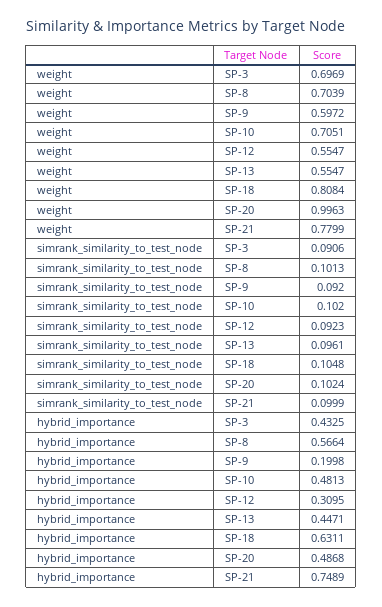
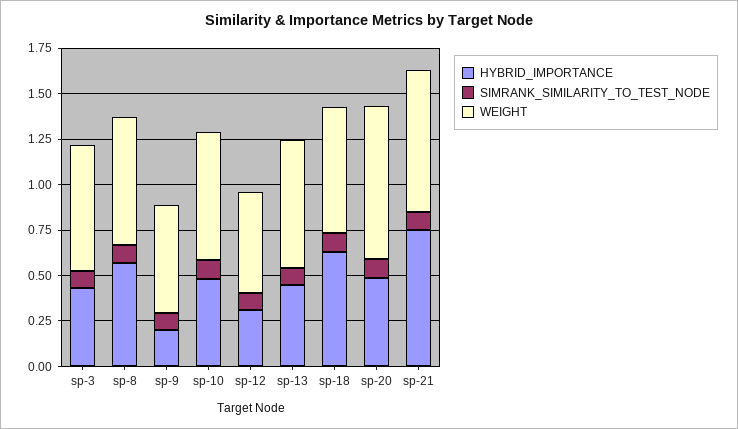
weight, SP-13: 0.5547 -> 0.7
weight, SP-18: 0.8084 -> 0.7
weight, SP-20: 0.9963 -> 0.85

